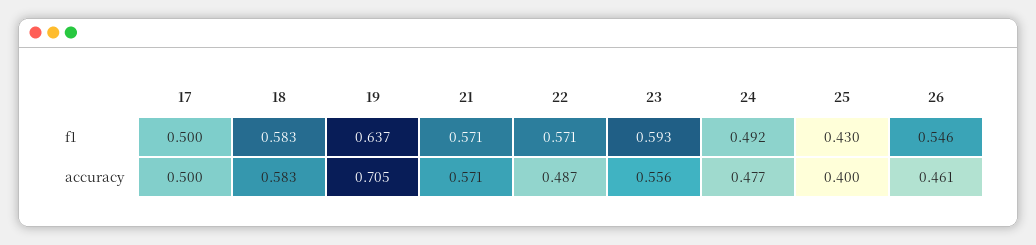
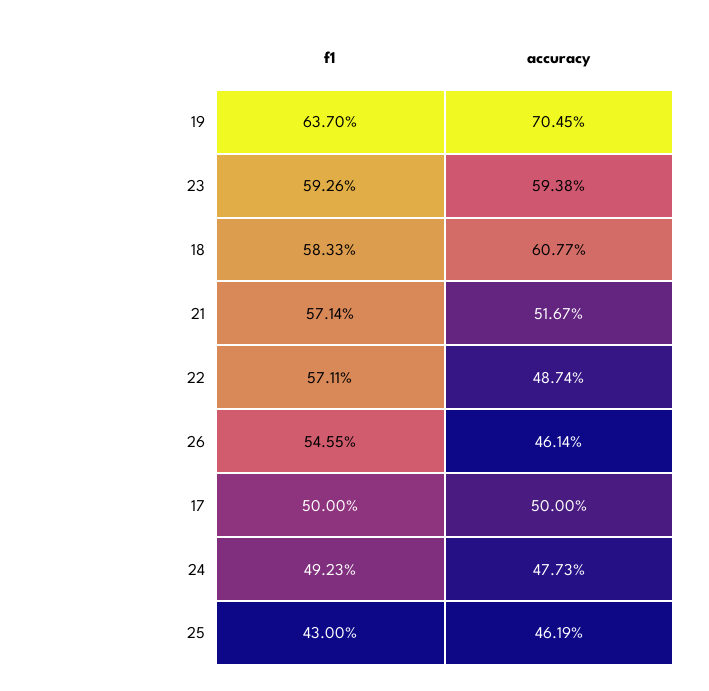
18, accuracy: 0.583 -> 0.6077
21, accuracy: 0.571 -> 0.5167
23, accuracy: 0.556 -> 0.5938
25, accuracy: 0.4 -> 0.4619

